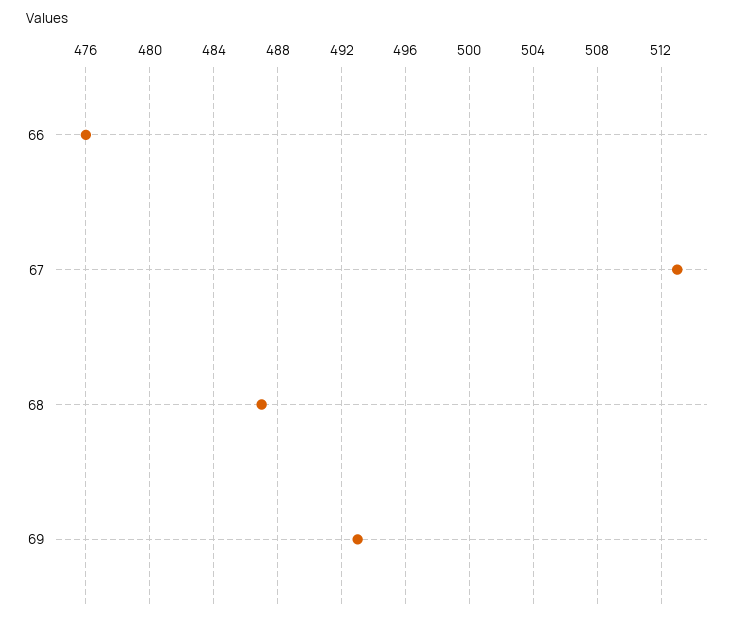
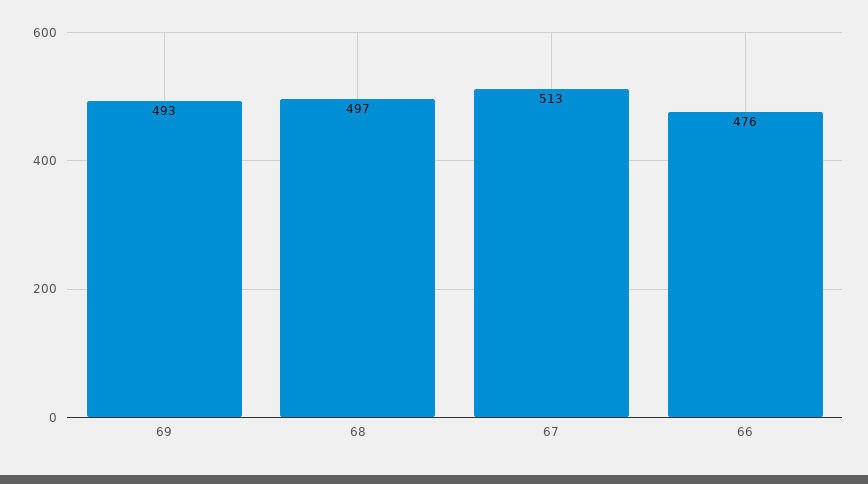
68: 487 -> 497

